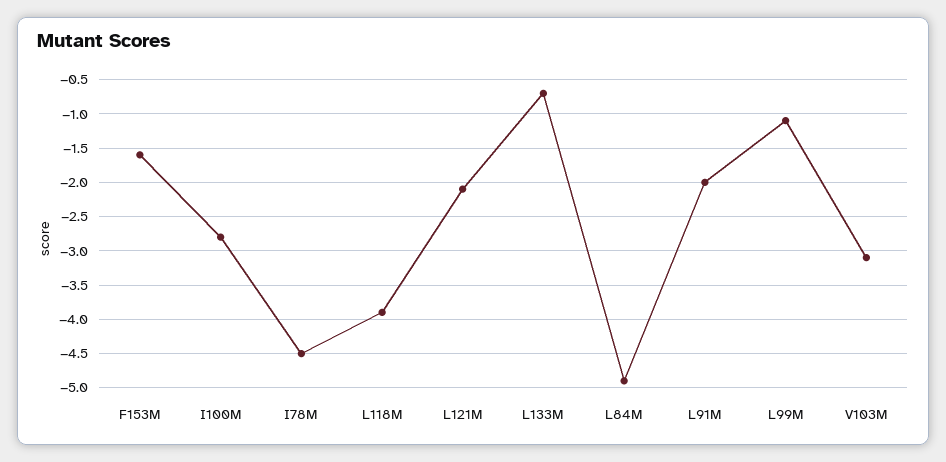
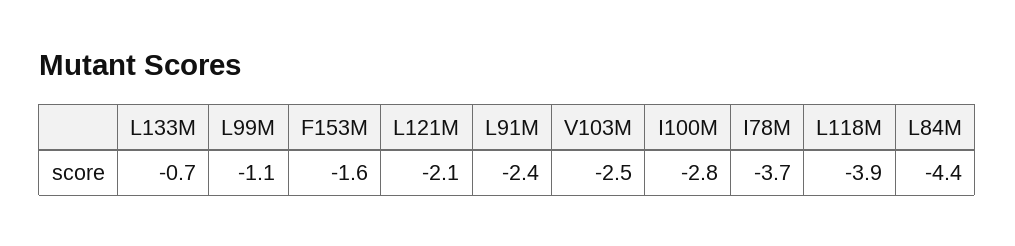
I78M: -4.5 -> -3.7
L84M: -4.9 -> -4.4
L91M: -2 -> -2.4
V103M: -3.1 -> -2.5

